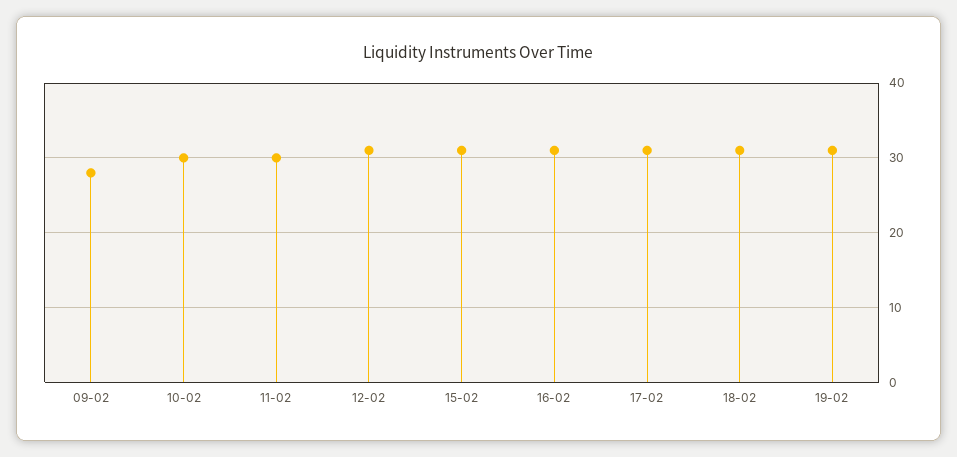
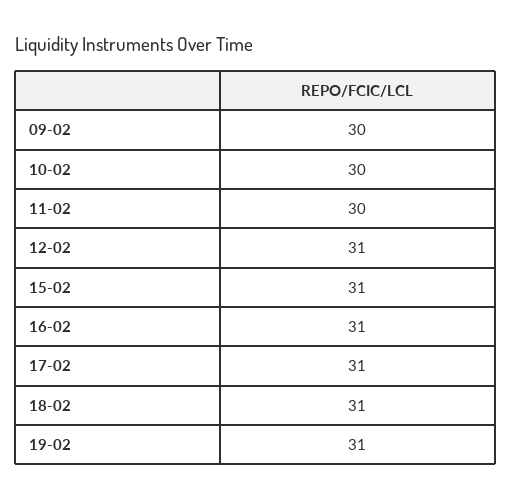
09-02: 28 -> 30

